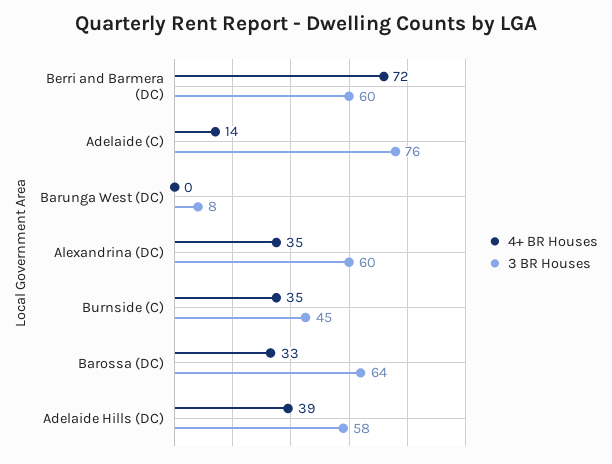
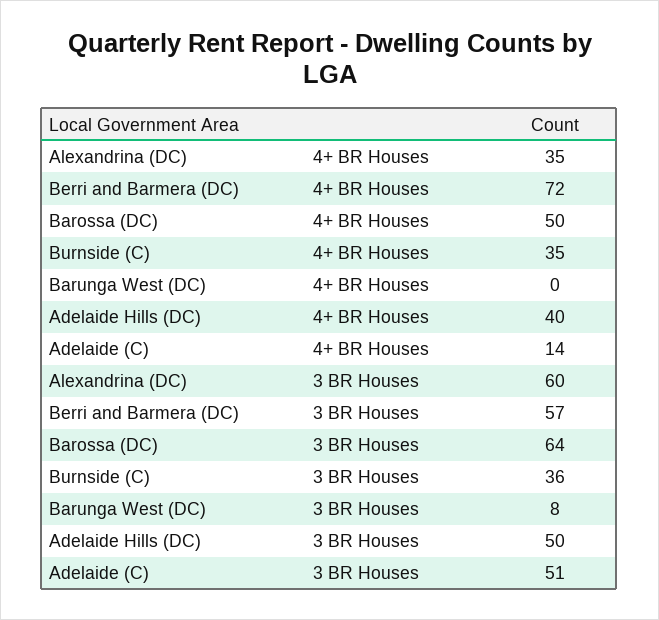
3 BR Houses, Berri and Barmera (DC): 60 -> 57
3 BR Houses, Adelaide (C): 76 -> 51
3 BR Houses, Burnside (C): 45 -> 36
4+ BR Houses, Barossa (DC): 33 -> 50
4+ BR Houses, Adelaide Hills (DC): 39 -> 40
3 BR Houses, Adelaide Hills (DC): 58 -> 50

